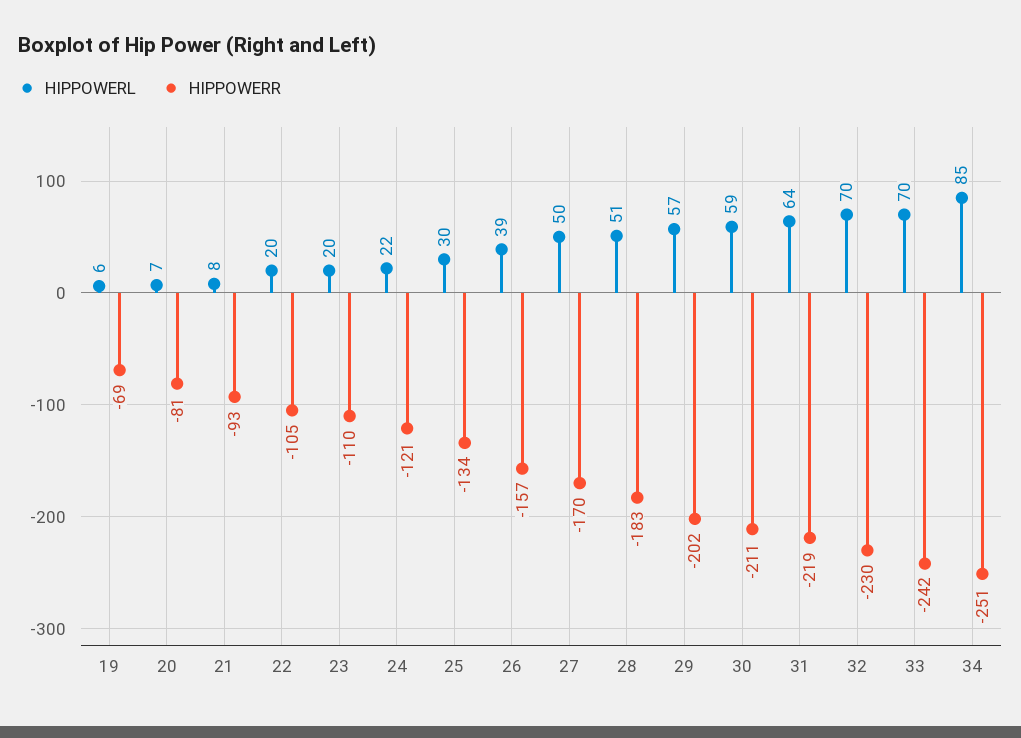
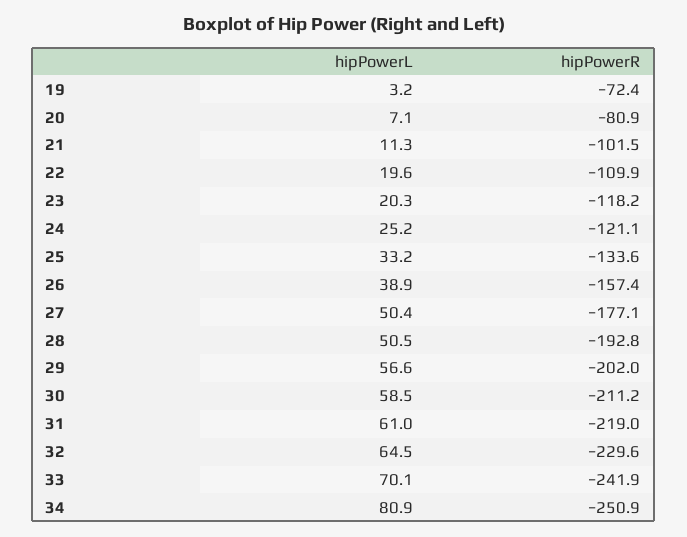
HIPPOWERL, 19: 6 -> 3.2
HIPPOWERR, 19: -69 -> -72.4
HIPPOWERL, 21: 8 -> 11.3
HIPPOWERR, 21: -93 -> -101.5
HIPPOWERR, 22: -105 -> -109.9
HIPPOWERR, 23: -110 -> -118.2
HIPPOWERL, 24: 22 -> 25.2
HIPPOWERL, 25: 30 -> 33.2
HIPPOWERR, 27: -170 -> -177.1
HIPPOWERR, 28: -183 -> -192.8
HIPPOWERL, 31: 64 -> 61
HIPPOWERL, 32: 70 -> 64.5
HIPPOWERL, 34: 85 -> 80.9

